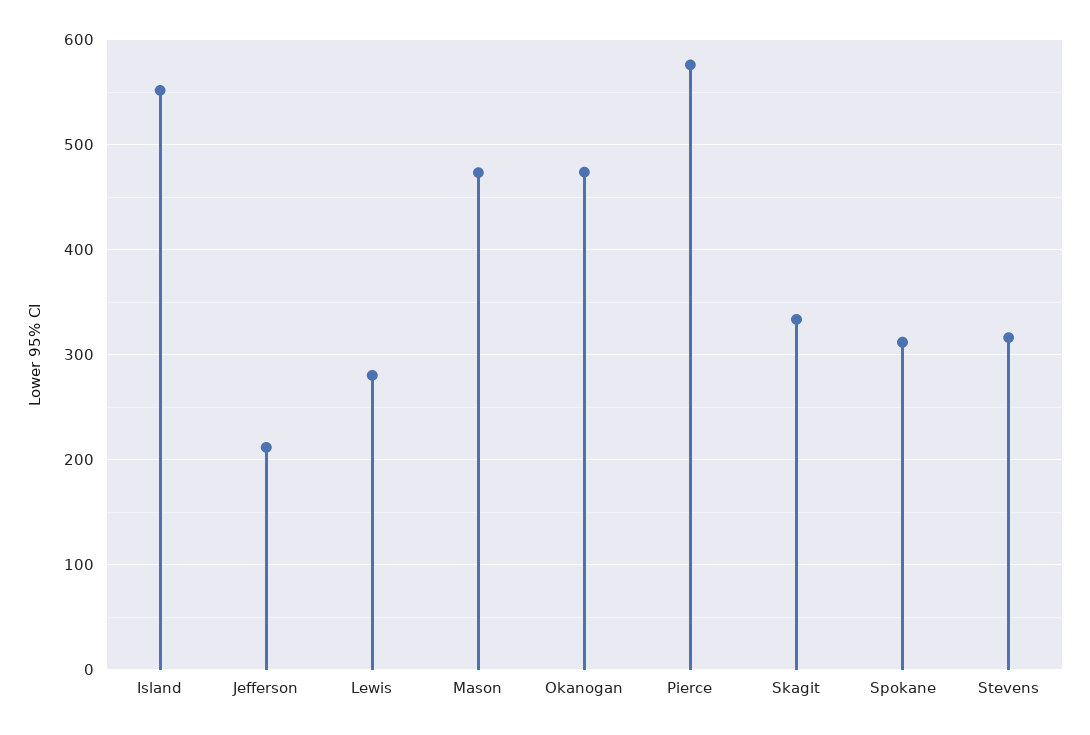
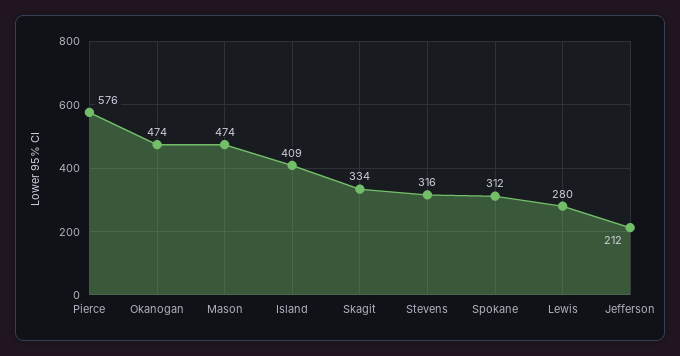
Island: 550 -> 409

